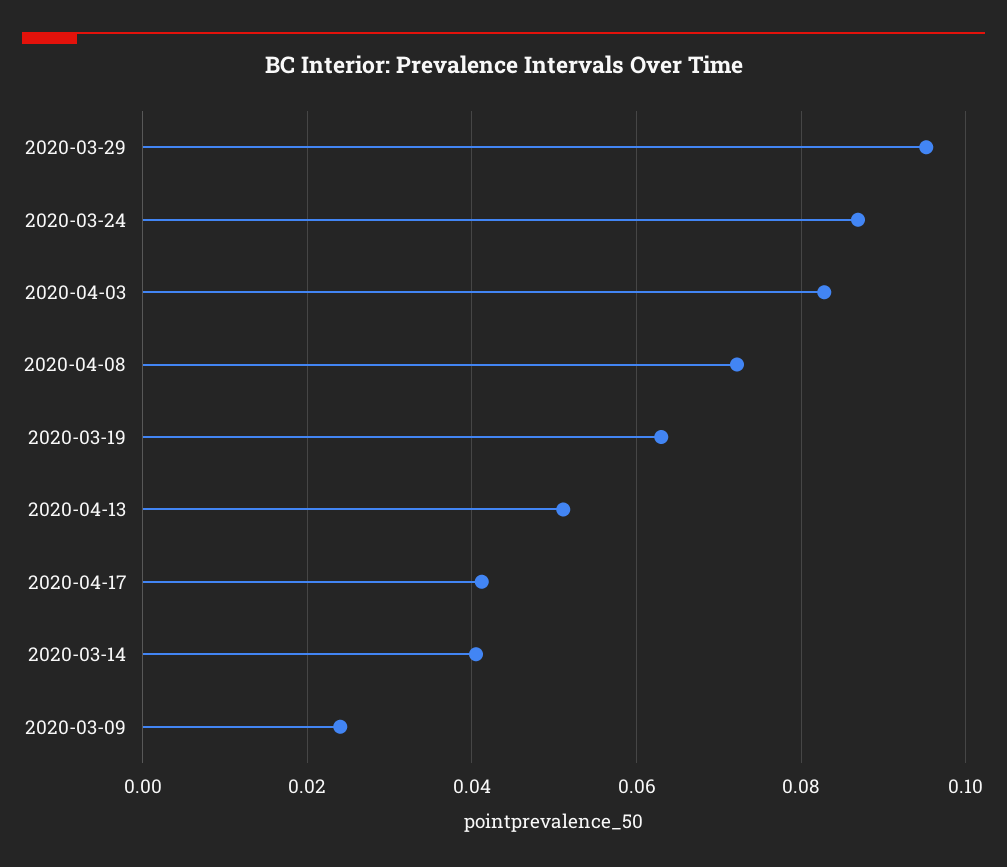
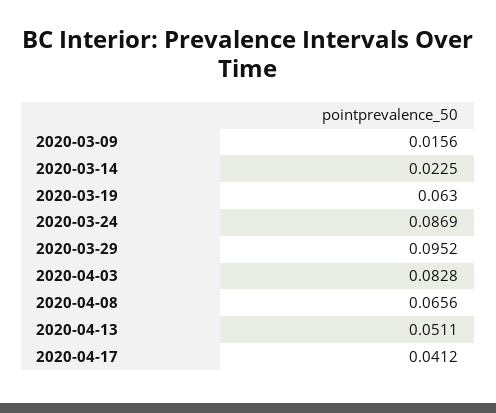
2020-04-08: 0.072 -> 0.0656
2020-03-14: 0.04 -> 0.0225
2020-03-09: 0.024 -> 0.0156

